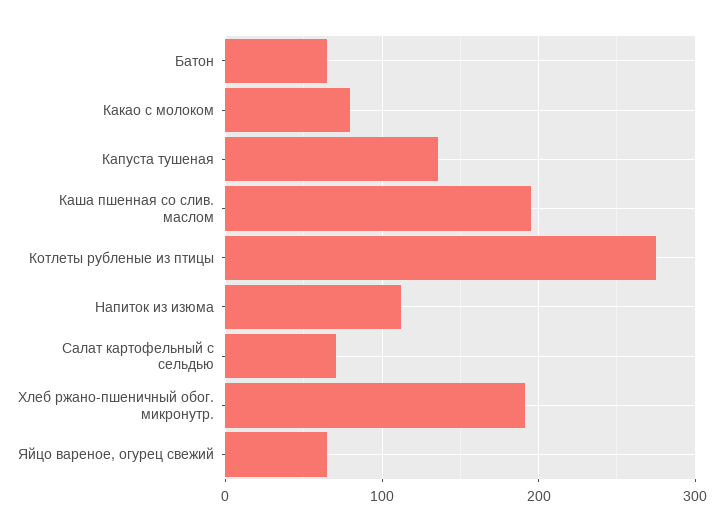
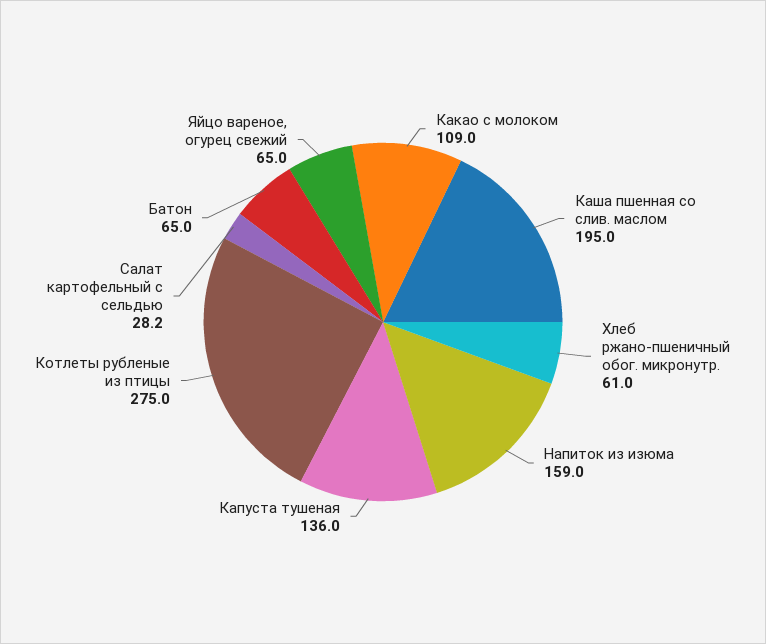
Какао с молоком: 80 -> 109
Напиток из изюма: 110 -> 159
Салат картофельный с сельдью: 70 -> 28.2
Хлеб ржано-пшеничный обог. микронутр.: 190 -> 61

